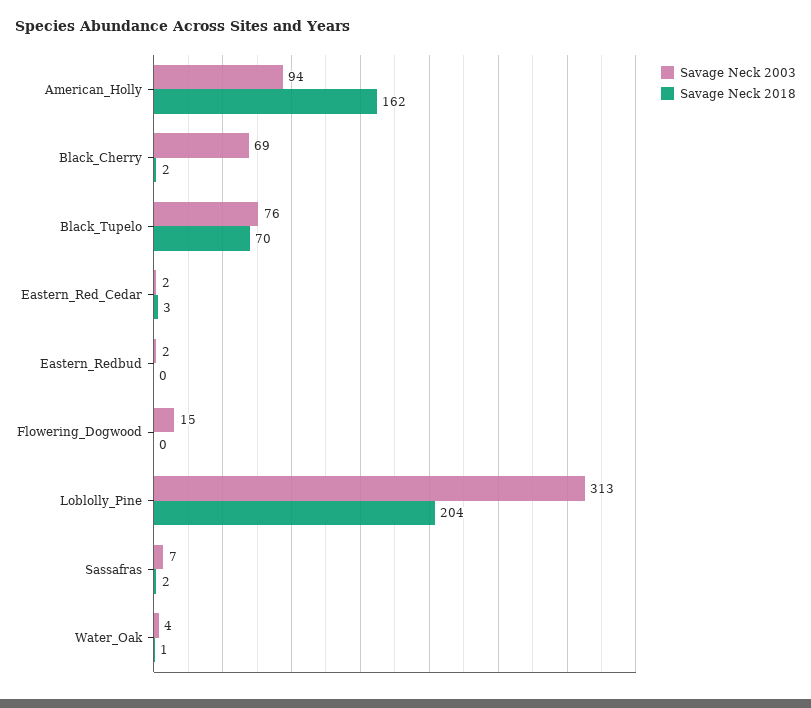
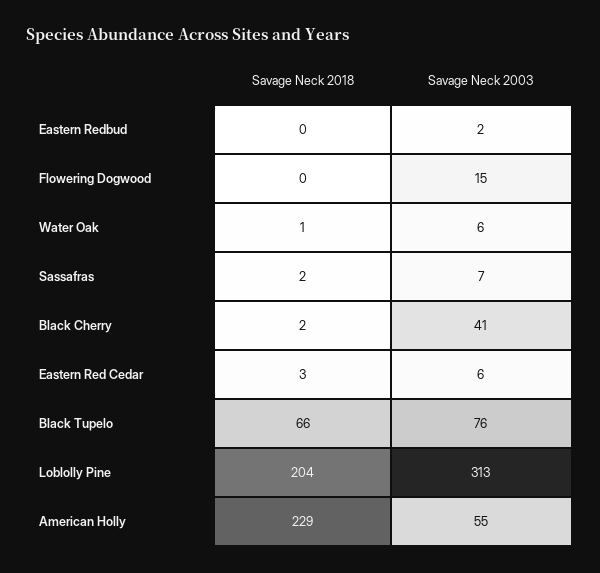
Savage Neck 2003, American_Holly: 94 -> 55
Savage Neck 2018, American_Holly: 162 -> 229
Savage Neck 2003, Black_Cherry: 69 -> 41
Savage Neck 2018, Black_Tupelo: 70 -> 66
Savage Neck 2003, Eastern_Red_Cedar: 2 -> 6
Savage Neck 2003, Water_Oak: 4 -> 6

